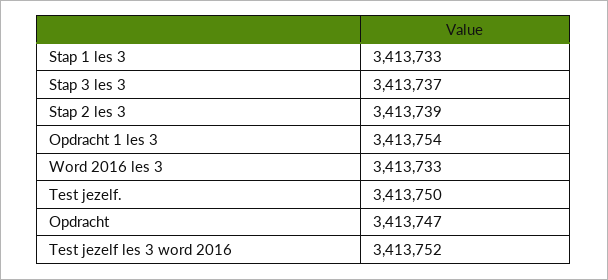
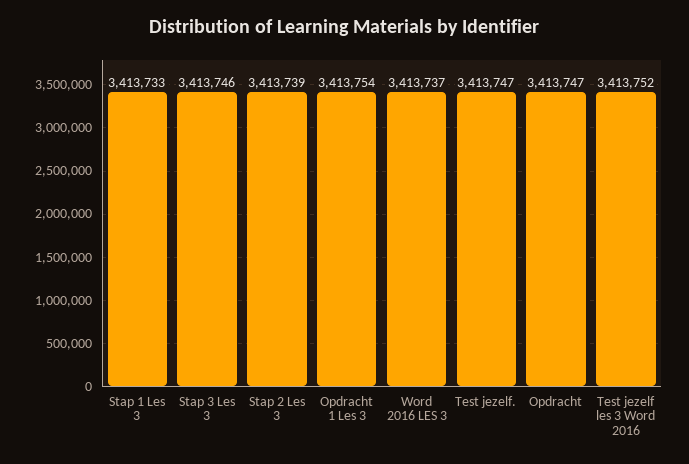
Stap 3 les 3: 3413737 -> 3413746
Word 2016 les 3: 3413733 -> 3413737
Test jezelf.: 3413750 -> 3413747

